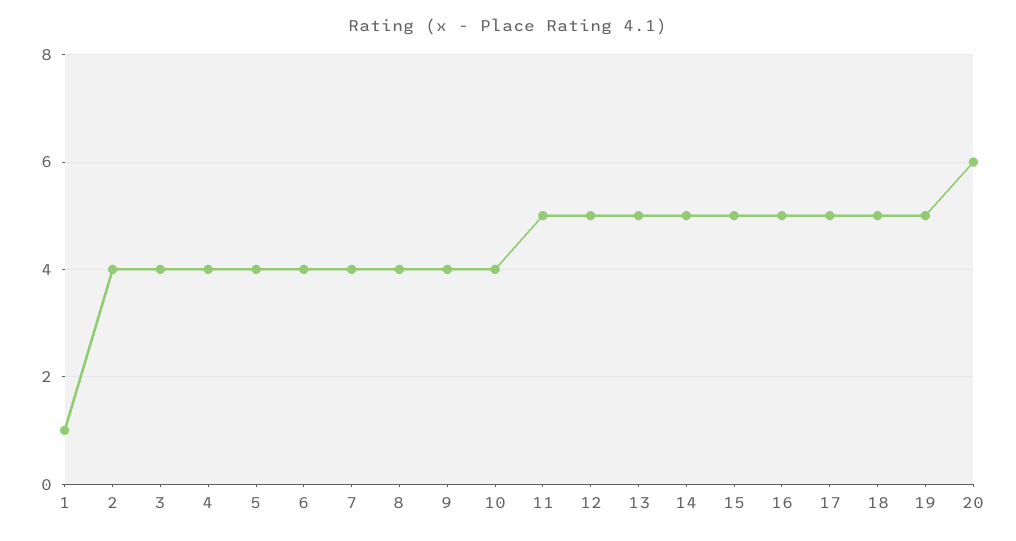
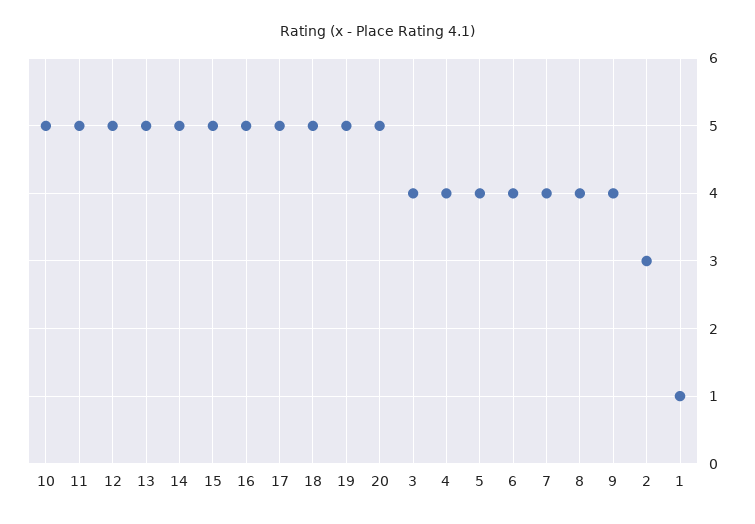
2: 4 -> 3
10: 4 -> 5
20: 6 -> 5

